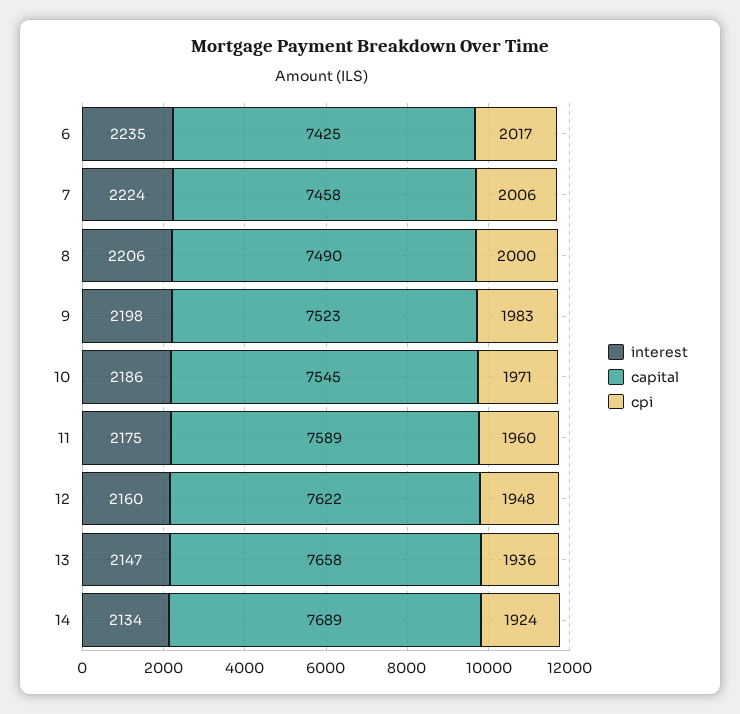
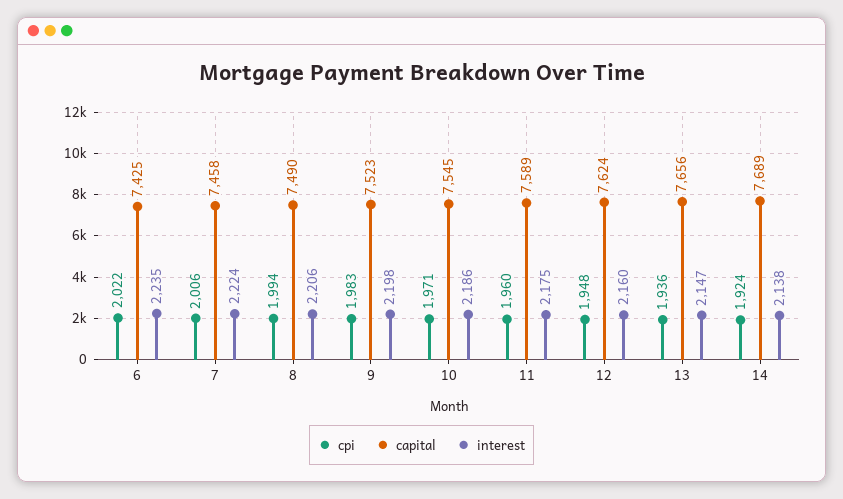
cpi, 6: 2017 -> 2022
cpi, 8: 2000 -> 1994
capital, 12: 7622 -> 7624
capital, 13: 7658 -> 7656
interest, 14: 2134 -> 2138

